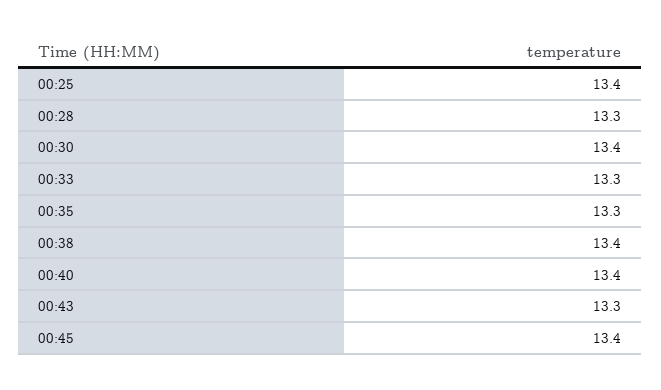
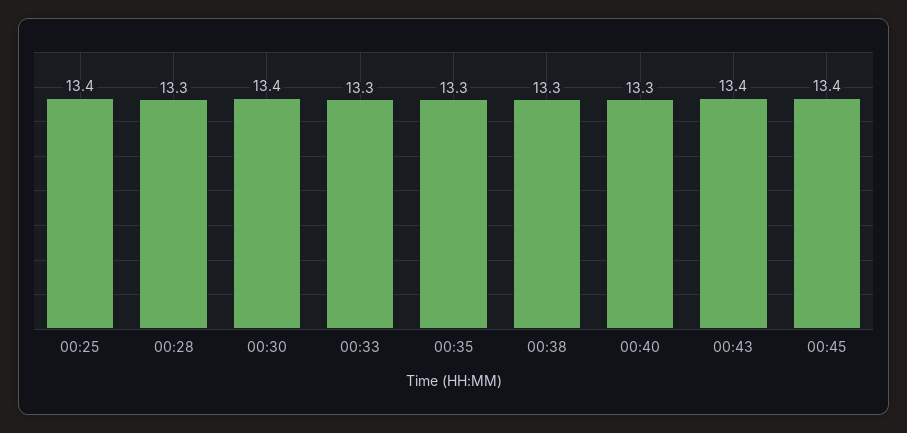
00:38: 13.4 -> 13.3
00:40: 13.4 -> 13.3
00:43: 13.3 -> 13.4

